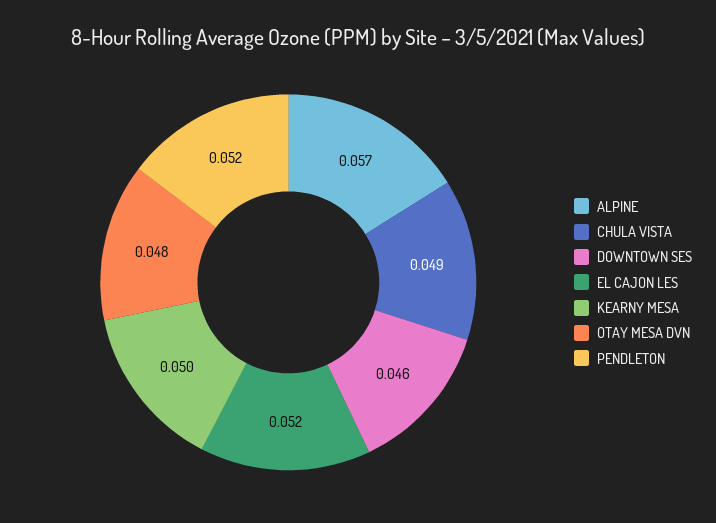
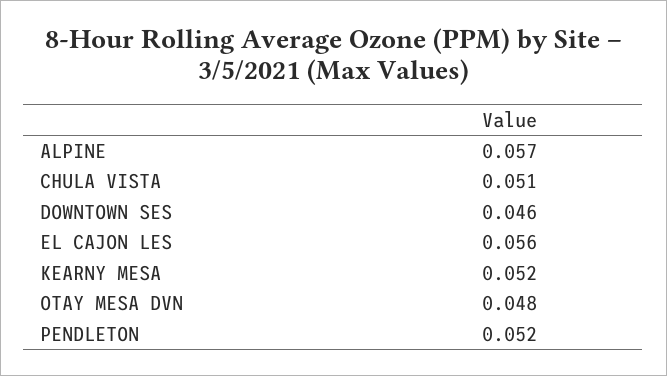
CHULA VISTA: 0.049 -> 0.051
EL CAJON LES: 0.052 -> 0.056
KEARNY MESA: 0.05 -> 0.052

